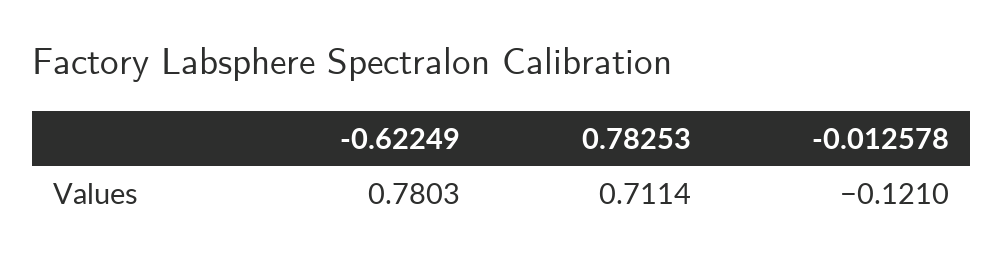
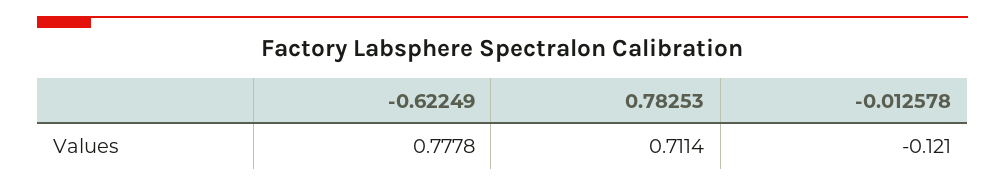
-0.62249: 0.7803 -> 0.7778

